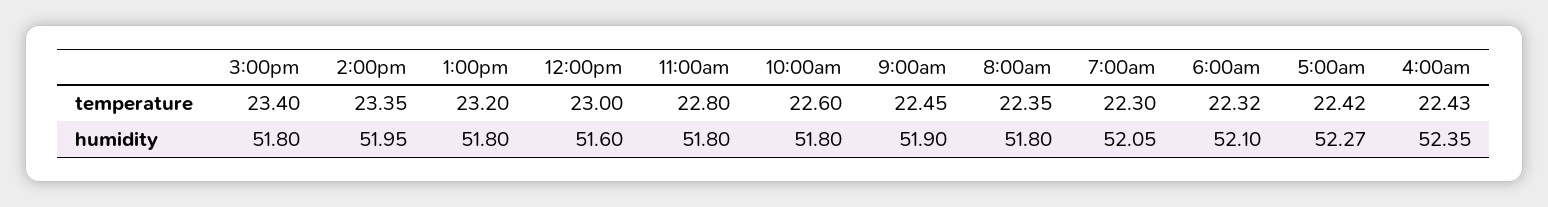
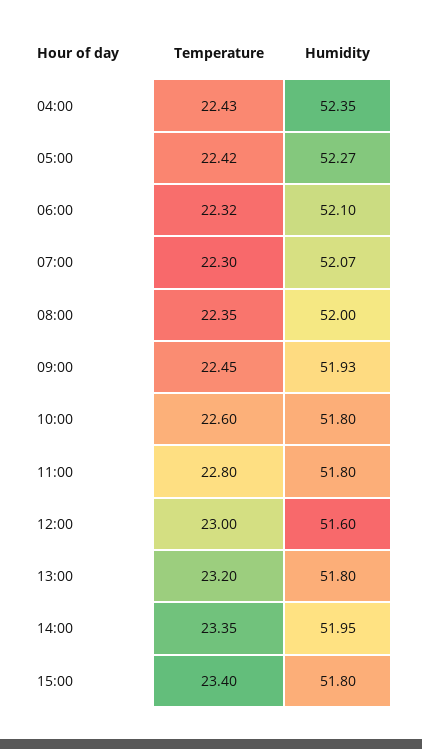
9:00am, humidity: 51.9 -> 51.93
8:00am, humidity: 51.8 -> 52
7:00am, humidity: 52.05 -> 52.07

